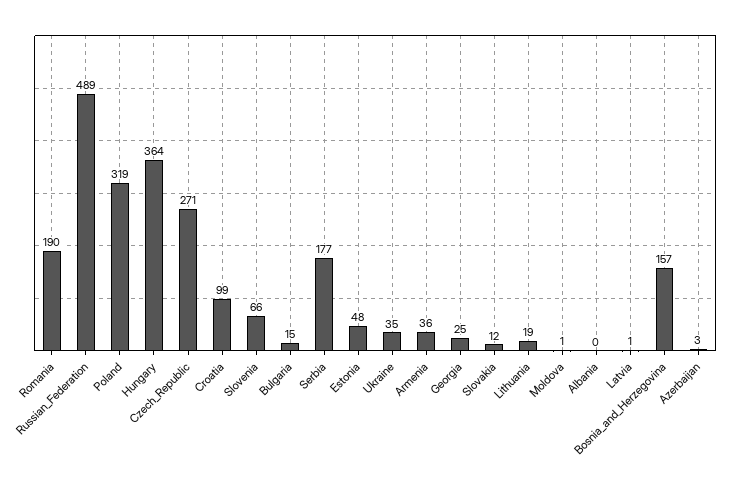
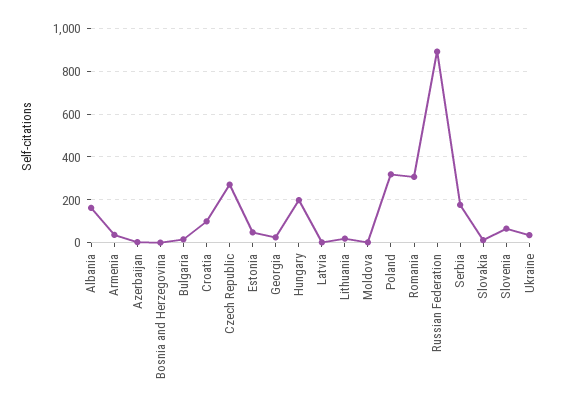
Romania: 190 -> 300
Russian_Federation: 489 -> 900
Hungary: 364 -> 200
Albania: 0 -> 150
Bosnia_and_Herzegovina: 157 -> 0

